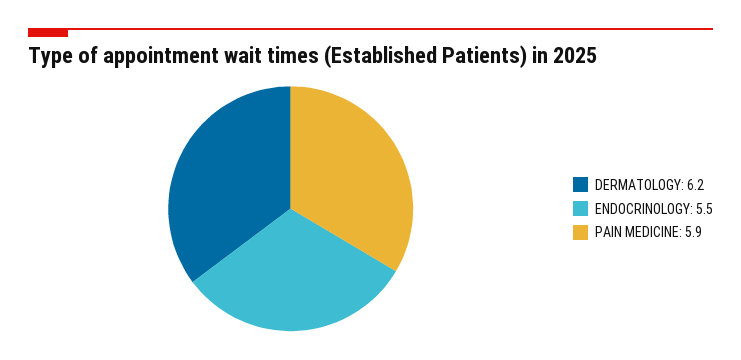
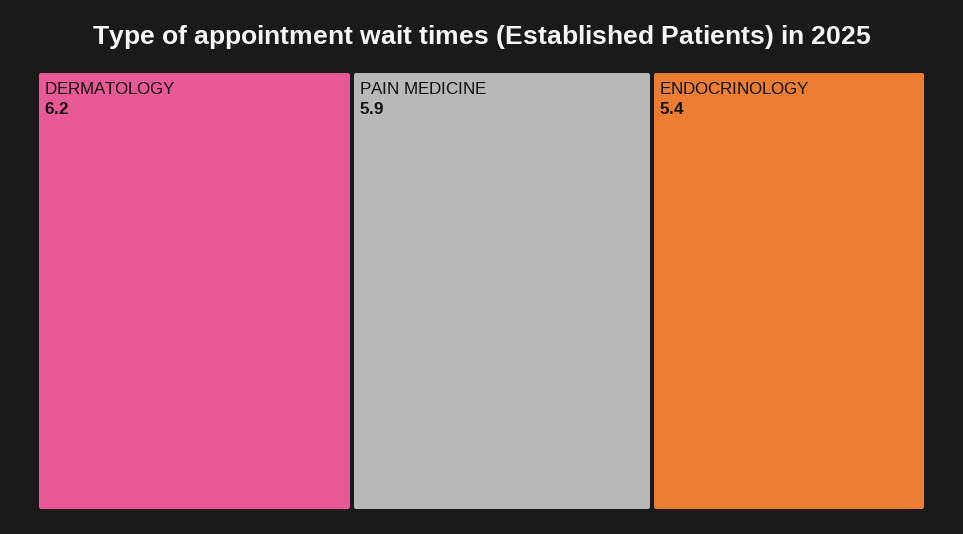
ENDOCRINOLOGY: 5.5 -> 5.4

